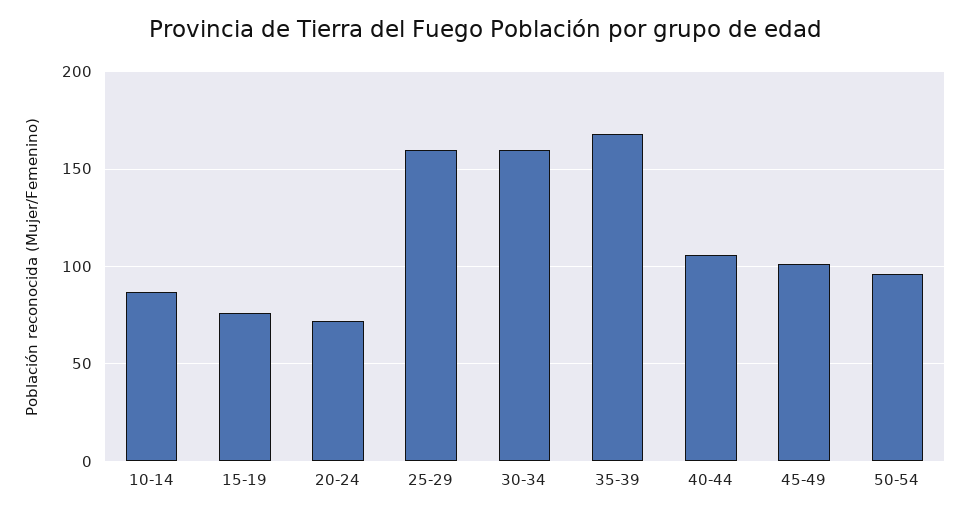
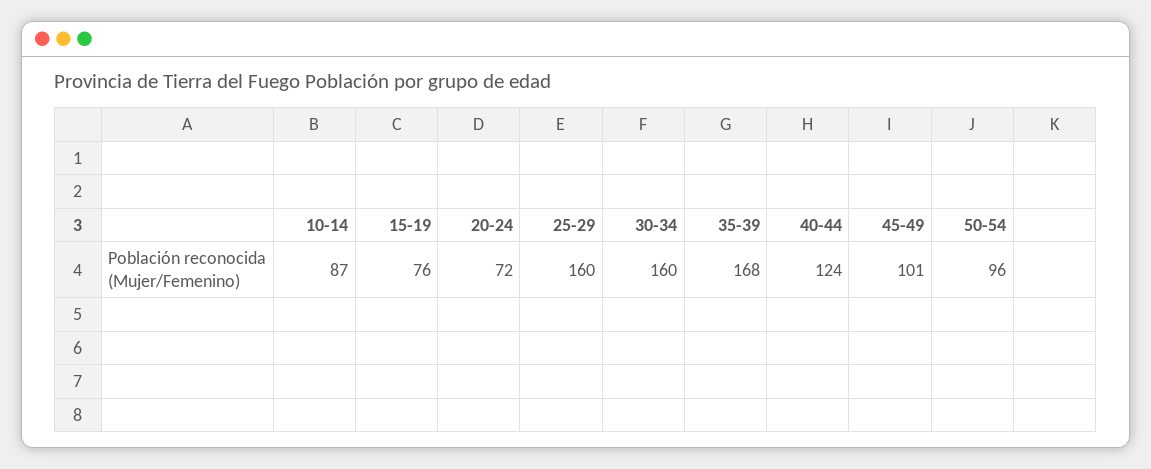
40-44: 105 -> 124

